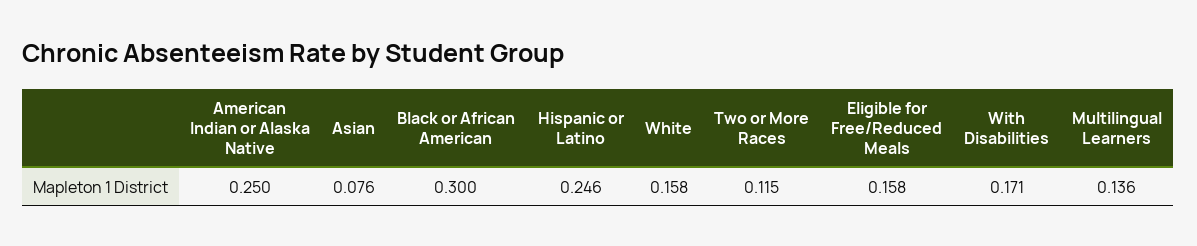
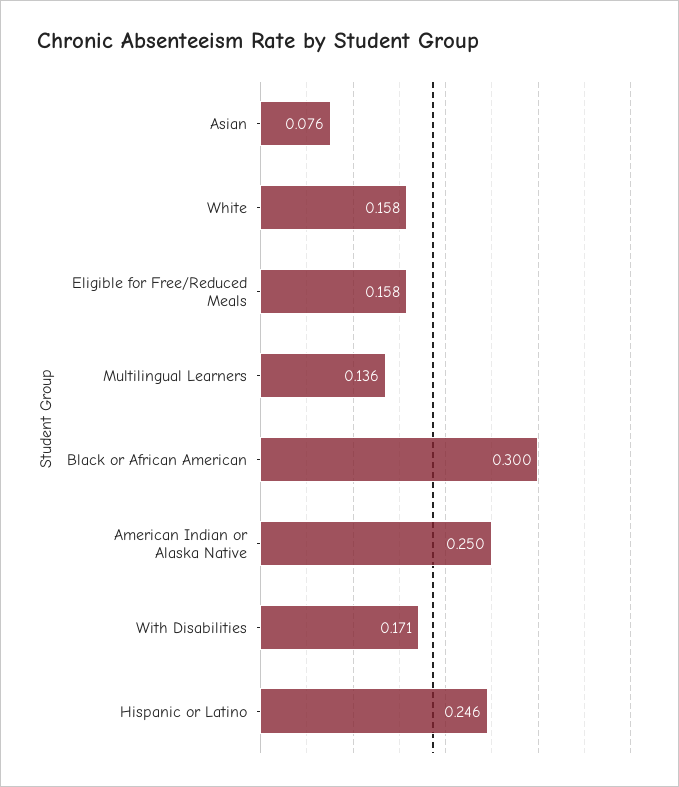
Two or More Races: 0.115 -> none

